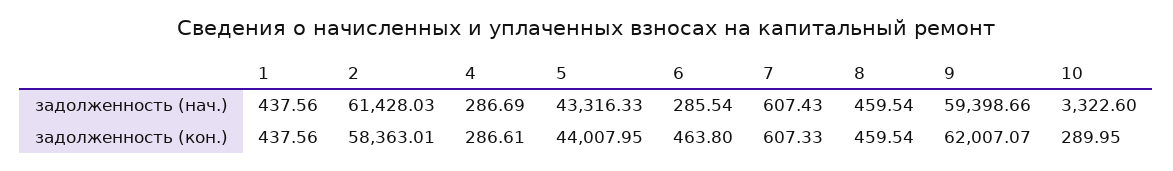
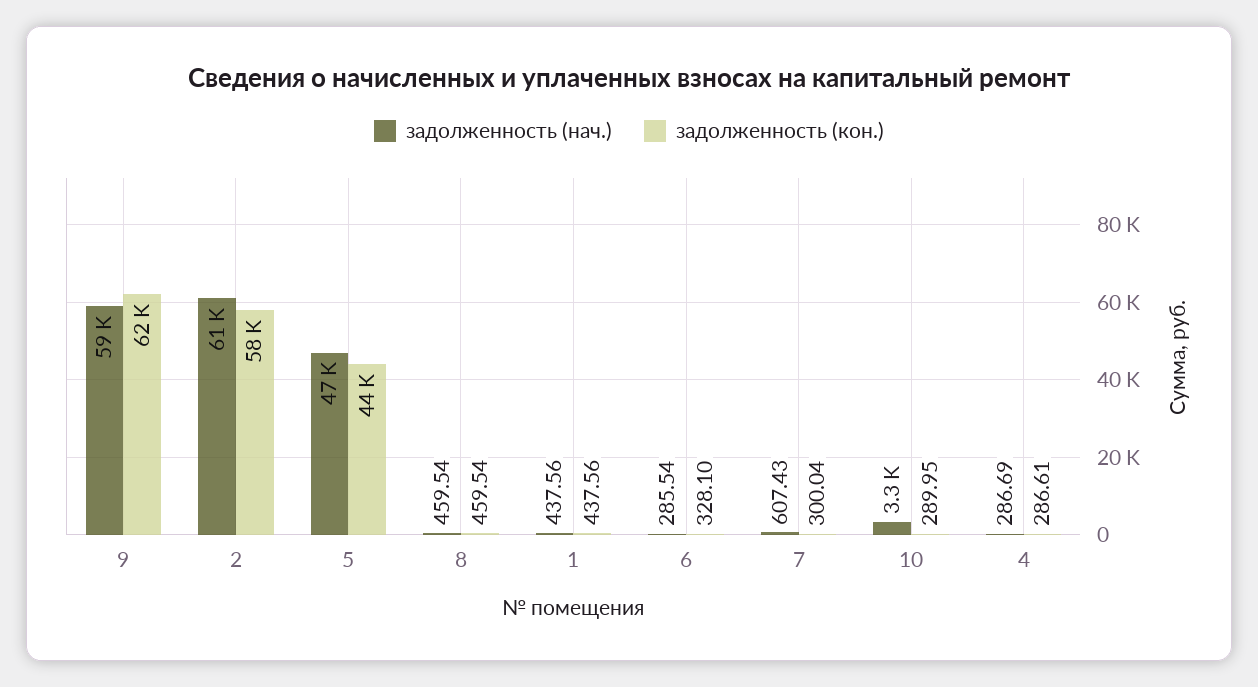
задолженность (нач.), 5: 43316.33 -> 47000
задолженность (кон.), 6: 463.8 -> 328.1
задолженность (кон.), 7: 607.33 -> 300.04

